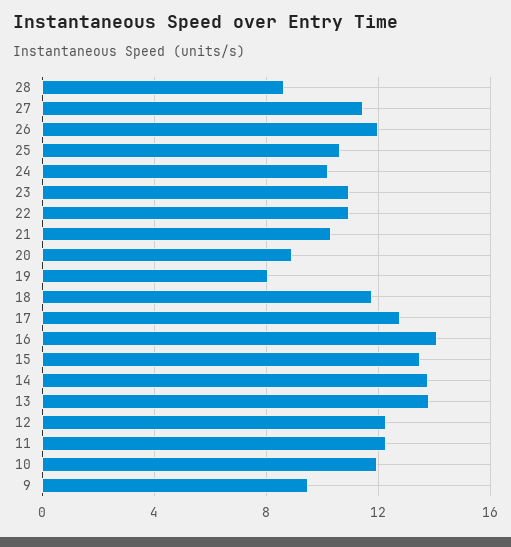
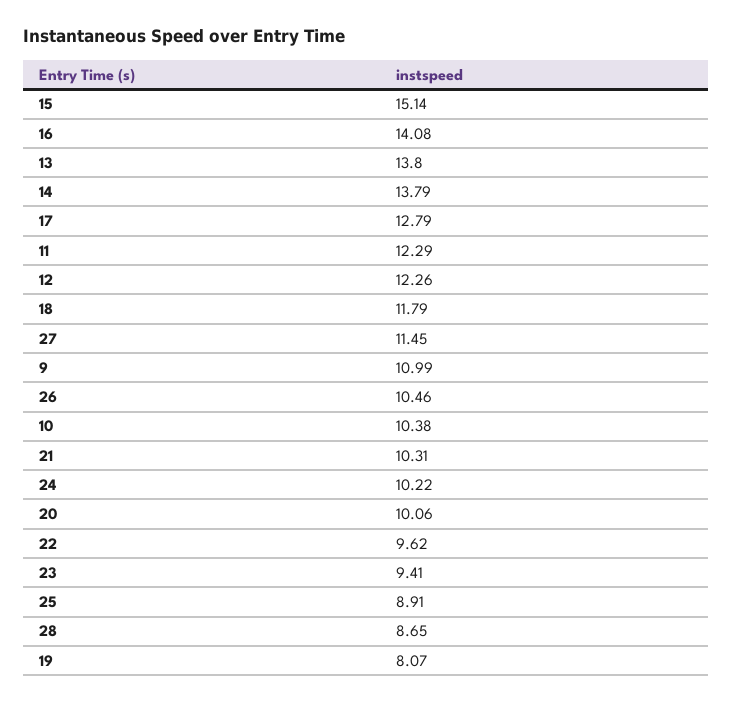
26: 12 -> 10.46
25: 10.5 -> 8.91
23: 11 -> 9.41
22: 11 -> 9.62
20: 9 -> 10.06
15: 13.5 -> 15.14
10: 12 -> 10.38
9: 9.5 -> 10.99

